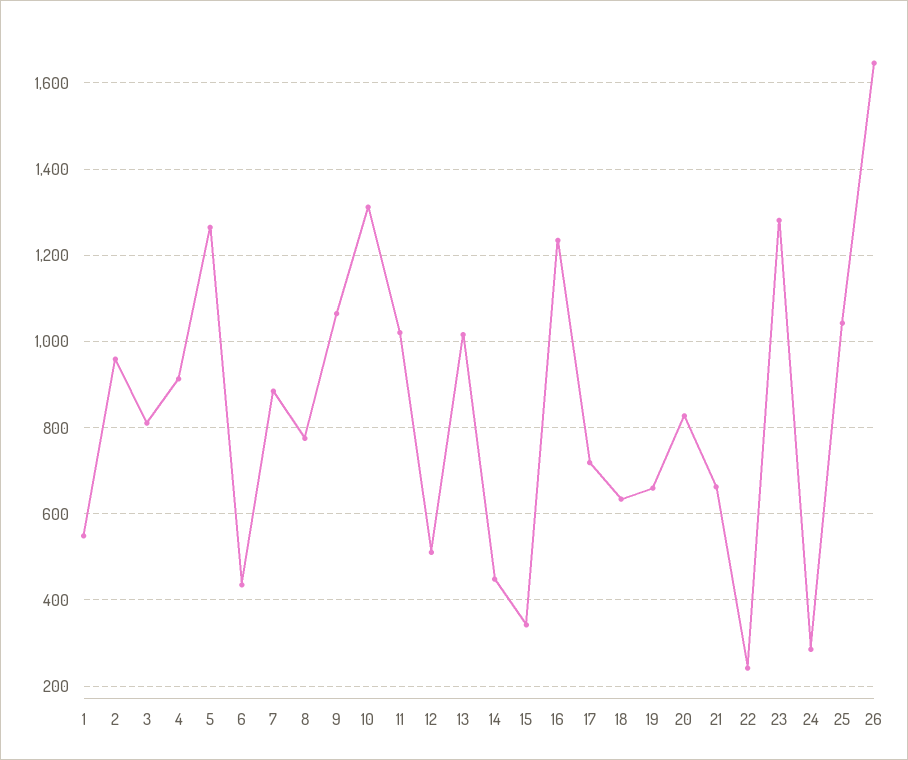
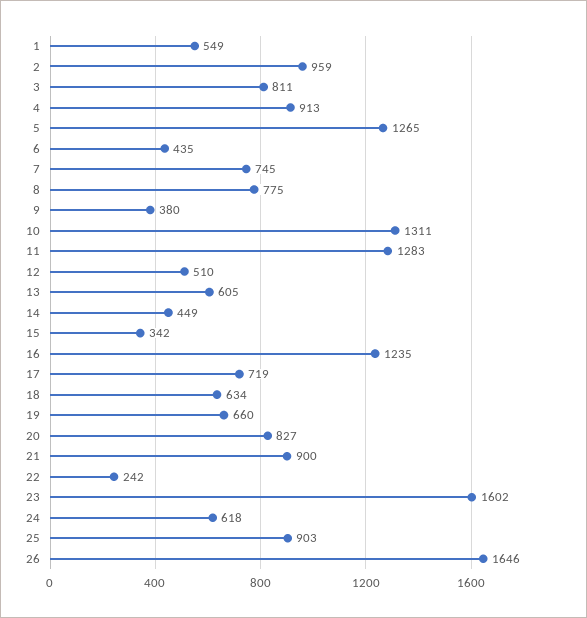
7: 880 -> 745
9: 1060 -> 380
11: 1020 -> 1283
13: 1020 -> 605
21: 660 -> 900
23: 1280 -> 1602
24: 280 -> 618
25: 1040 -> 903

